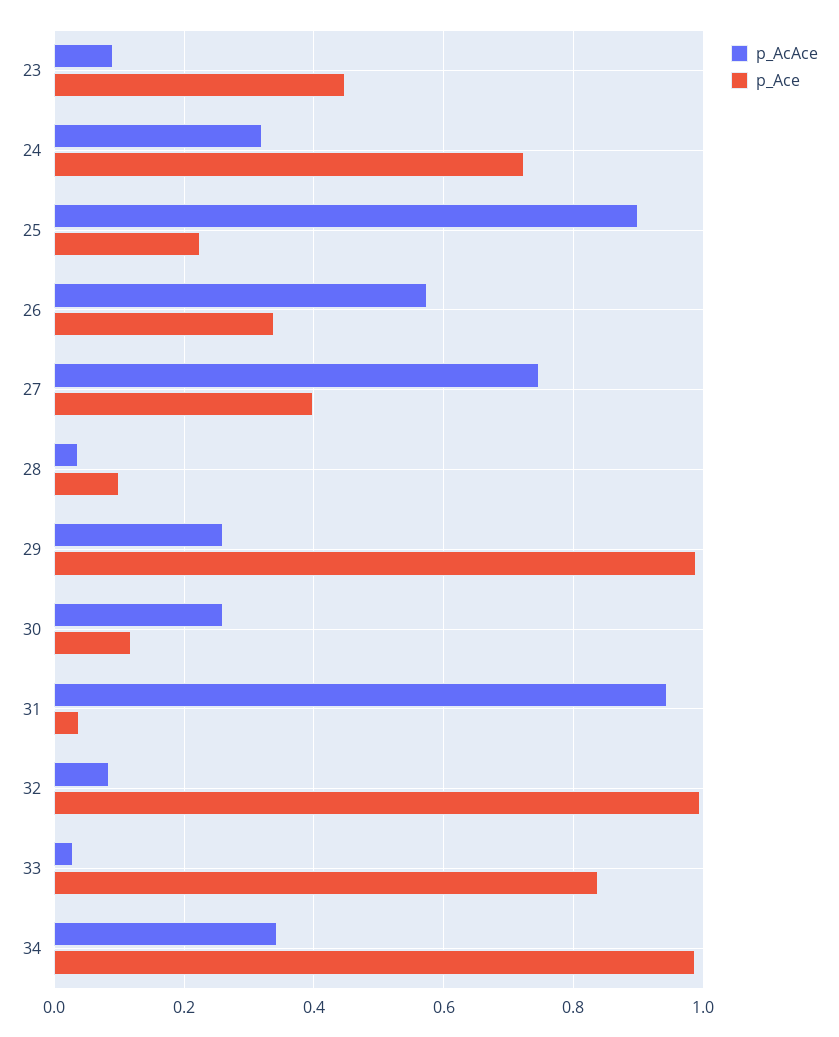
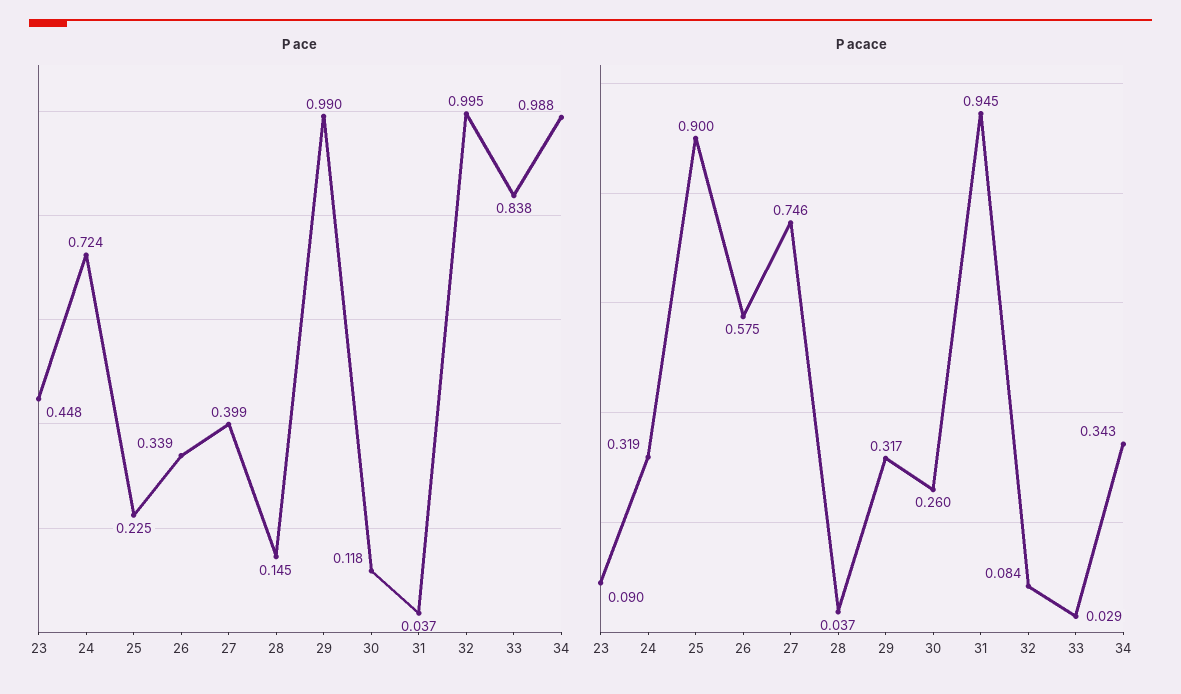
p_Ace, 28: 0.1 -> 0.145
p_AcAce, 29: 0.26 -> 0.317

